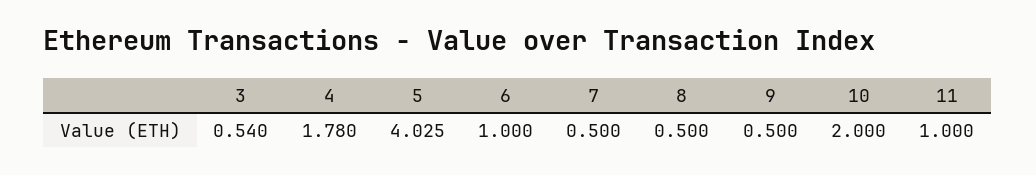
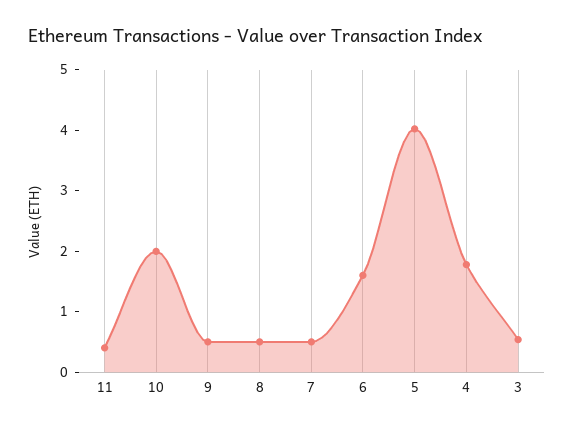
6: 1 -> 1.6
11: 1 -> 0.4

